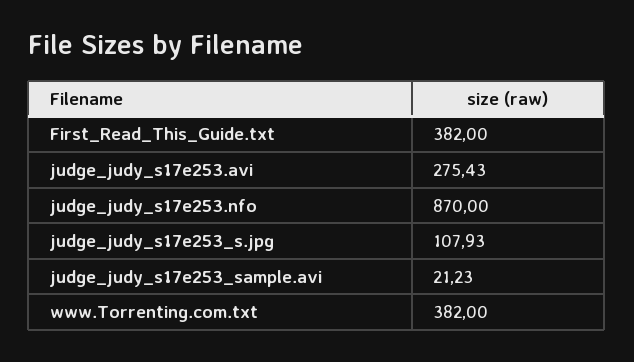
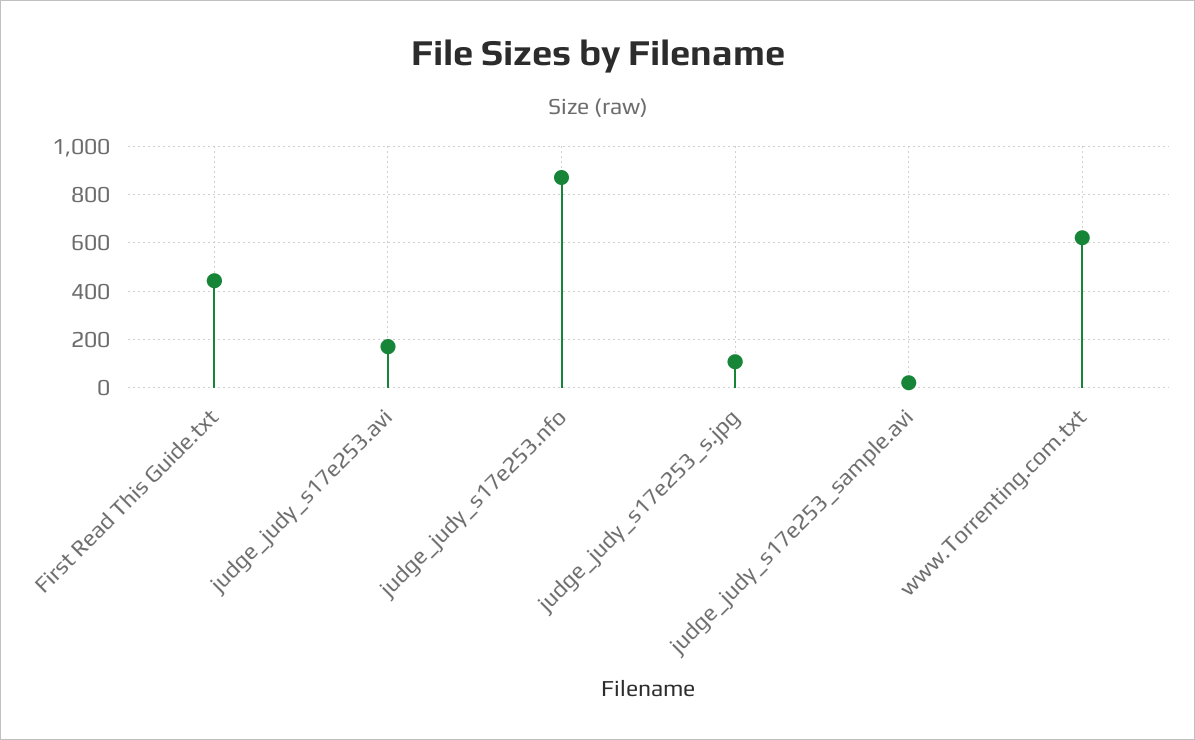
First_Read_This_Guide.txt: 382 -> 450
judge_judy_s17e253.avi: 275.43 -> 175
www.Torrenting.com.txt: 382 -> 625

